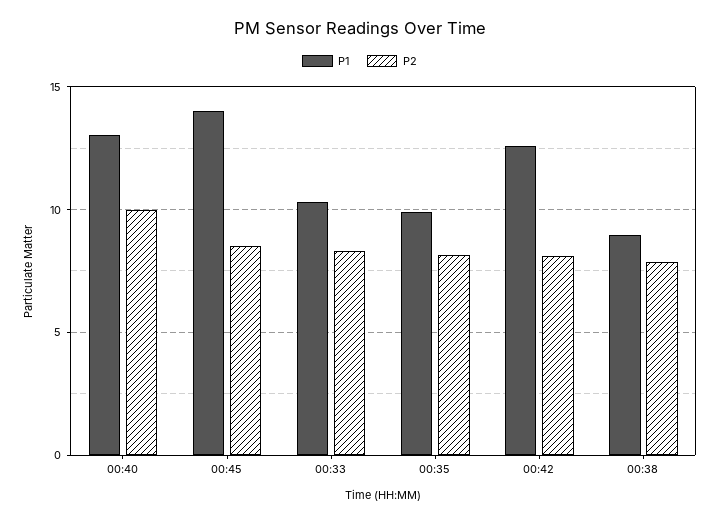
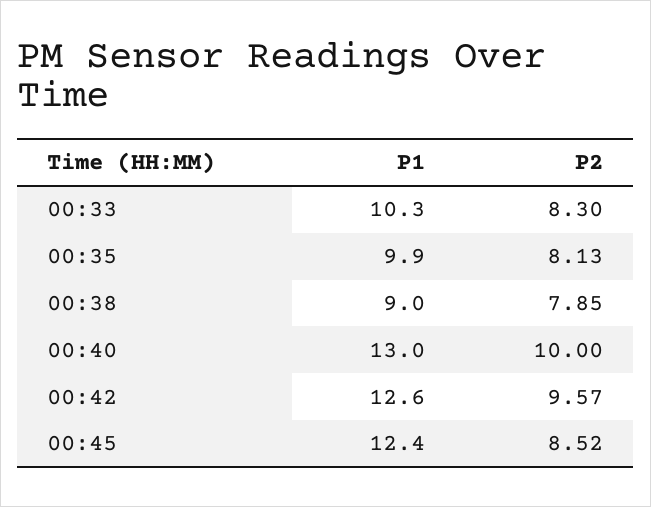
P1, 00:45: 14 -> 12.4
P2, 00:42: 8 -> 9.57

